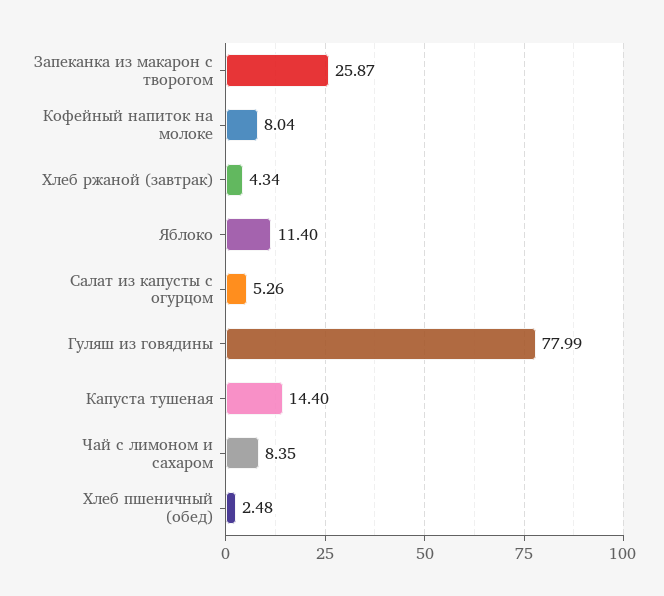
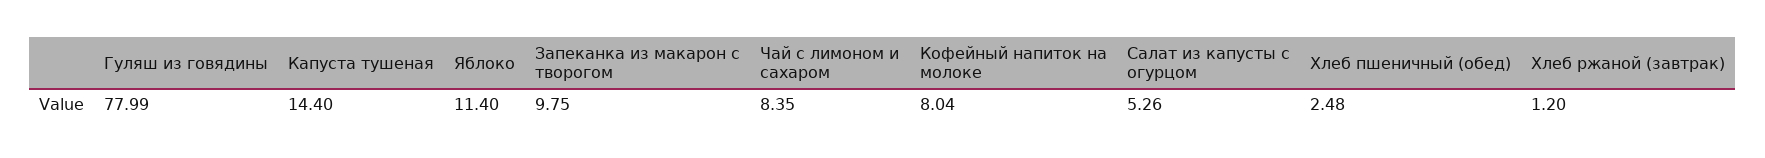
Запеканка из макарон с творогом: 25.87 -> 9.75
Хлеб ржаной (завтрак): 4.34 -> 1.2

